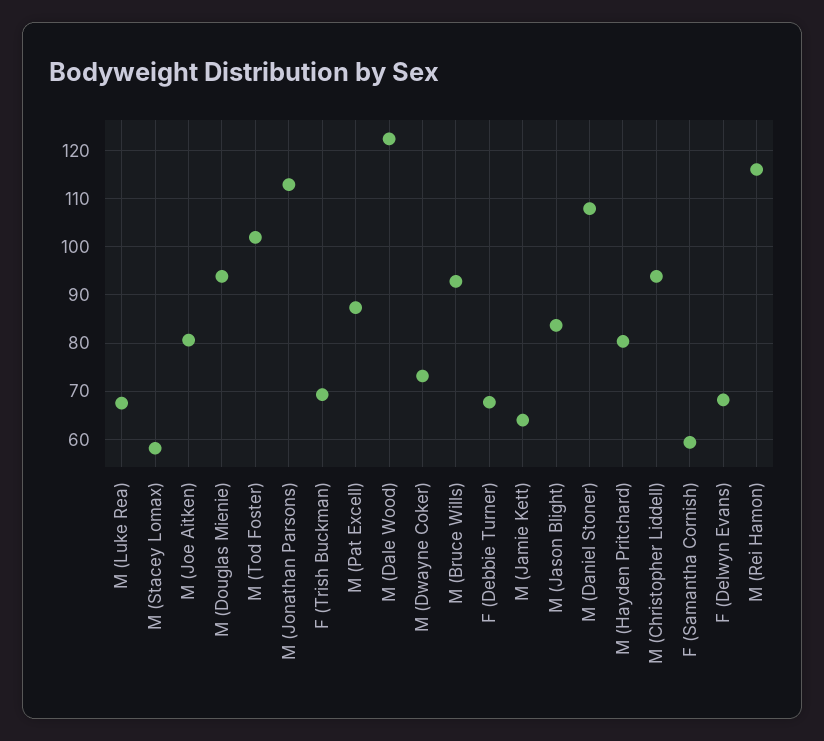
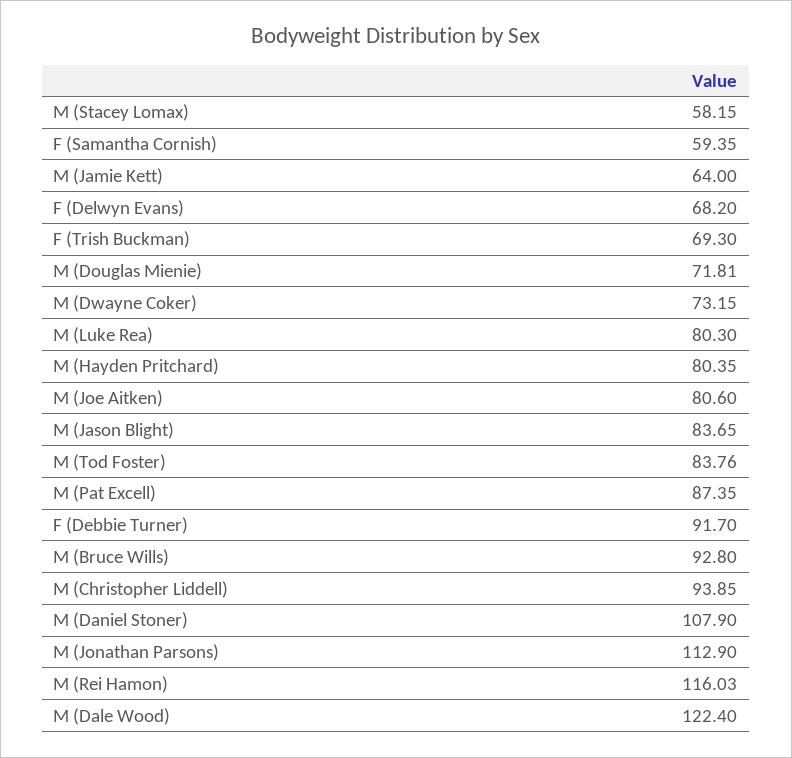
M (Luke Rea): 68 -> 80.3
M (Douglas Mienie): 94 -> 71.81
M (Tod Foster): 102 -> 83.76
F (Debbie Turner): 68 -> 91.7

